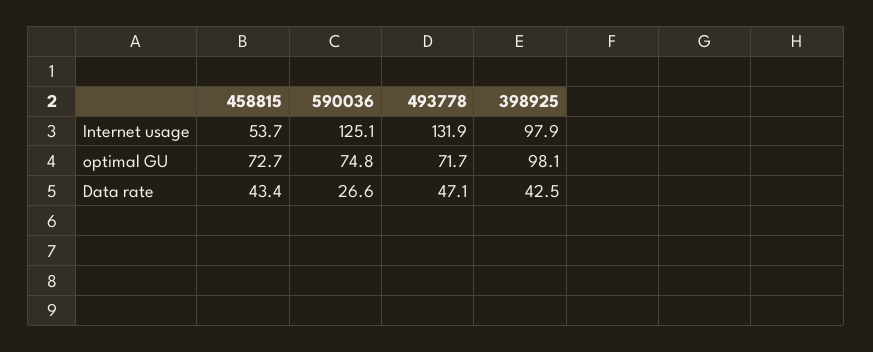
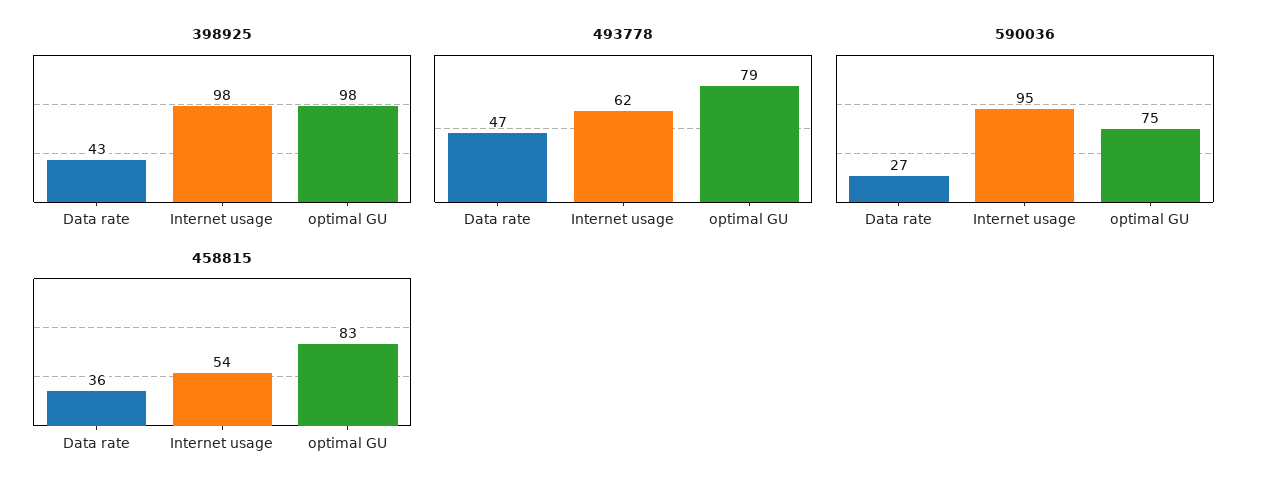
590036, Internet usage: 125.1 -> 95
493778, Internet usage: 131.9 -> 62
458815, optimal GU: 72.7 -> 83
493778, optimal GU: 71.7 -> 79
458815, Data rate: 43.4 -> 36

